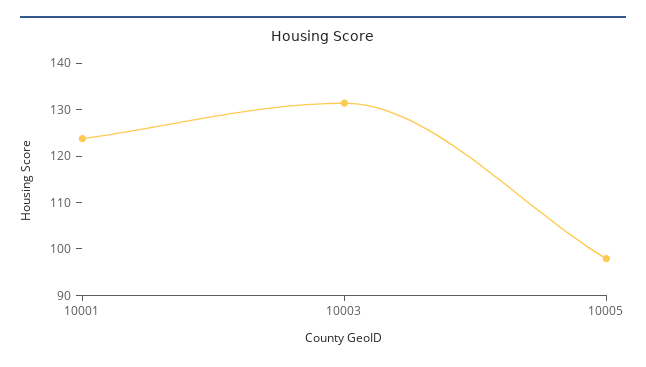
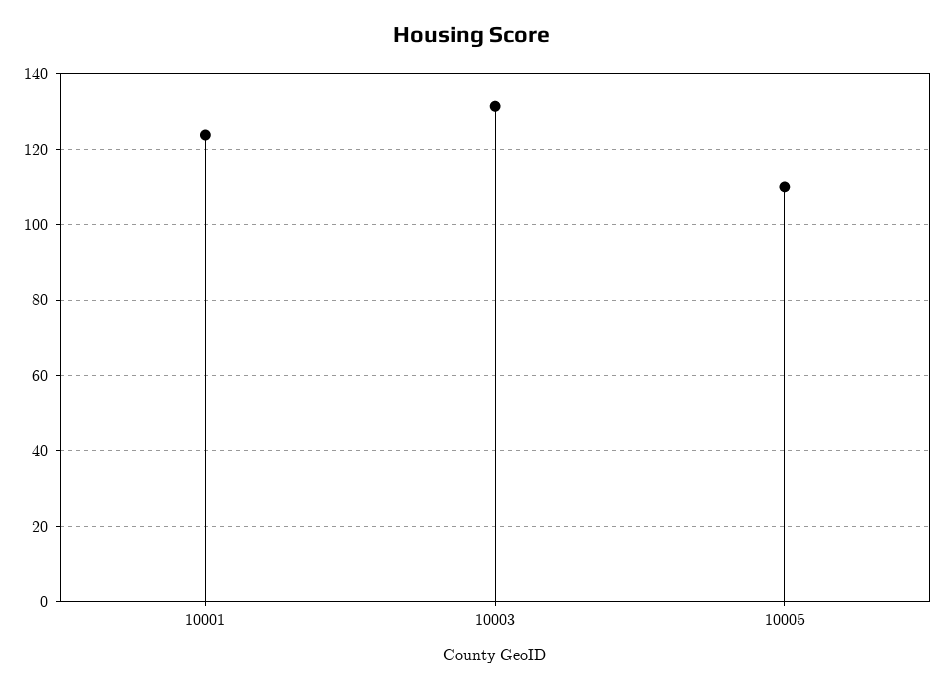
10005: 98 -> 110

